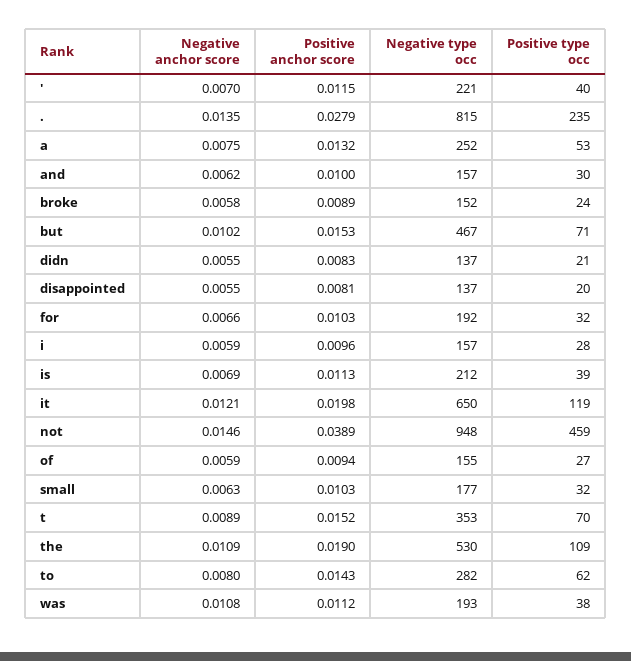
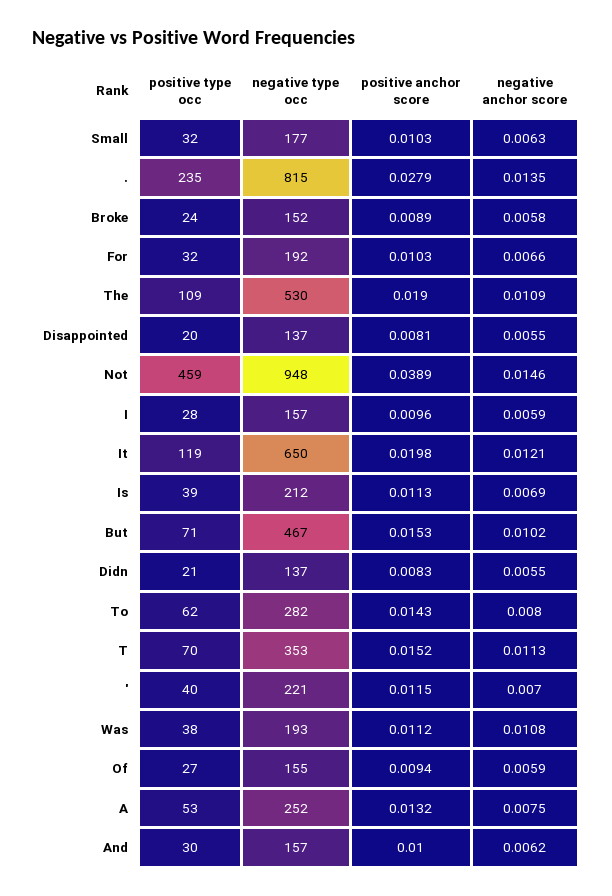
Negative anchor score, t: 0.0089 -> 0.0113

